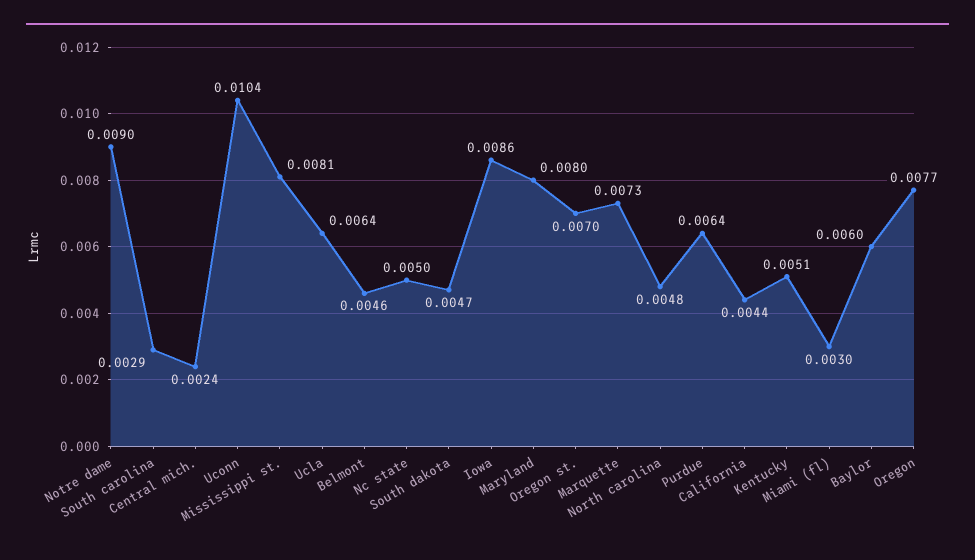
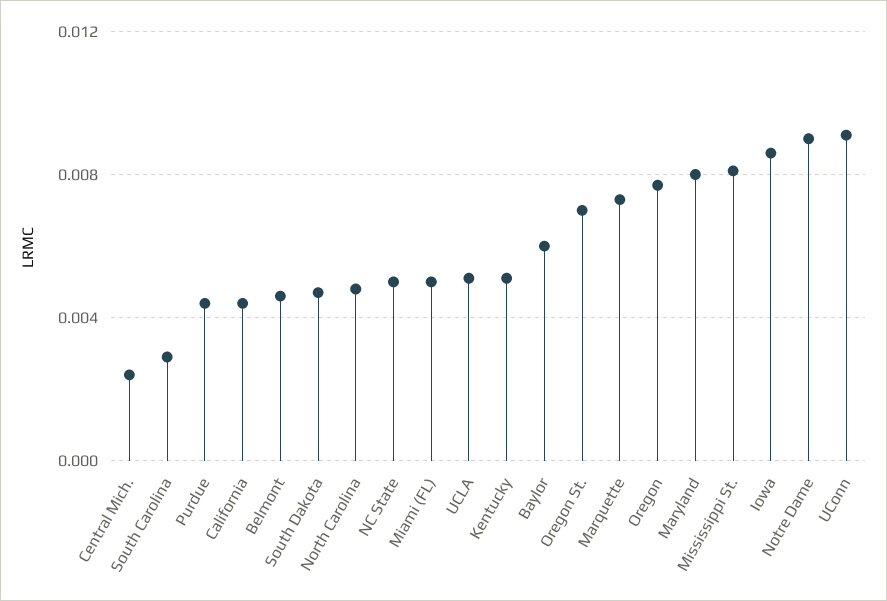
Uconn: 0.0104 -> 0.009
Ucla: 0.0064 -> 0.005
Purdue: 0.0064 -> 0.0045
Miami (fl): 0.003 -> 0.005

